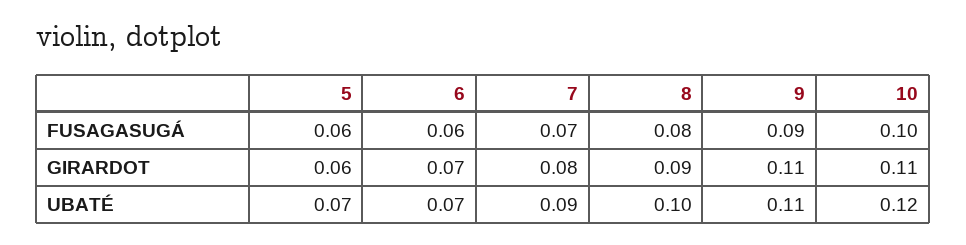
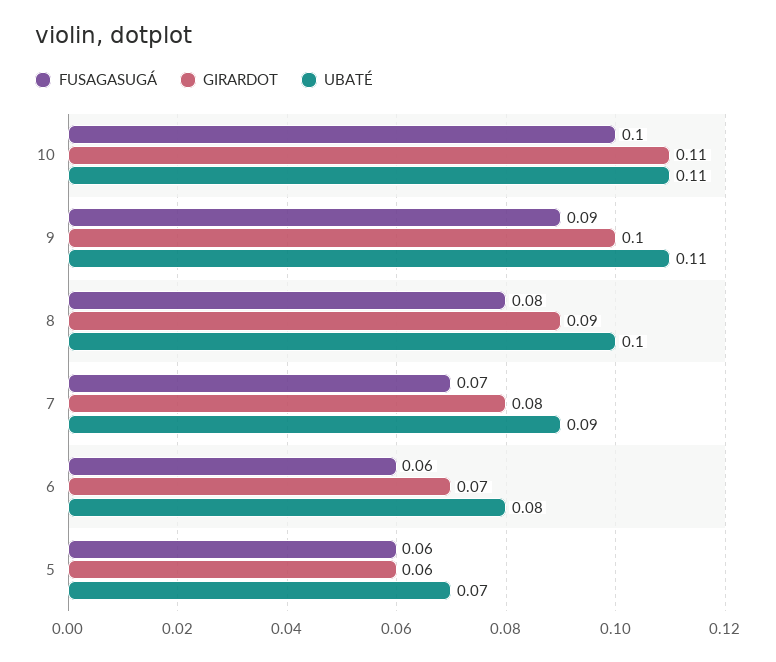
GIRARDOT, 9: 0.11 -> 0.1
UBATÉ, 6: 0.07 -> 0.08
UBATÉ, 10: 0.12 -> 0.11

